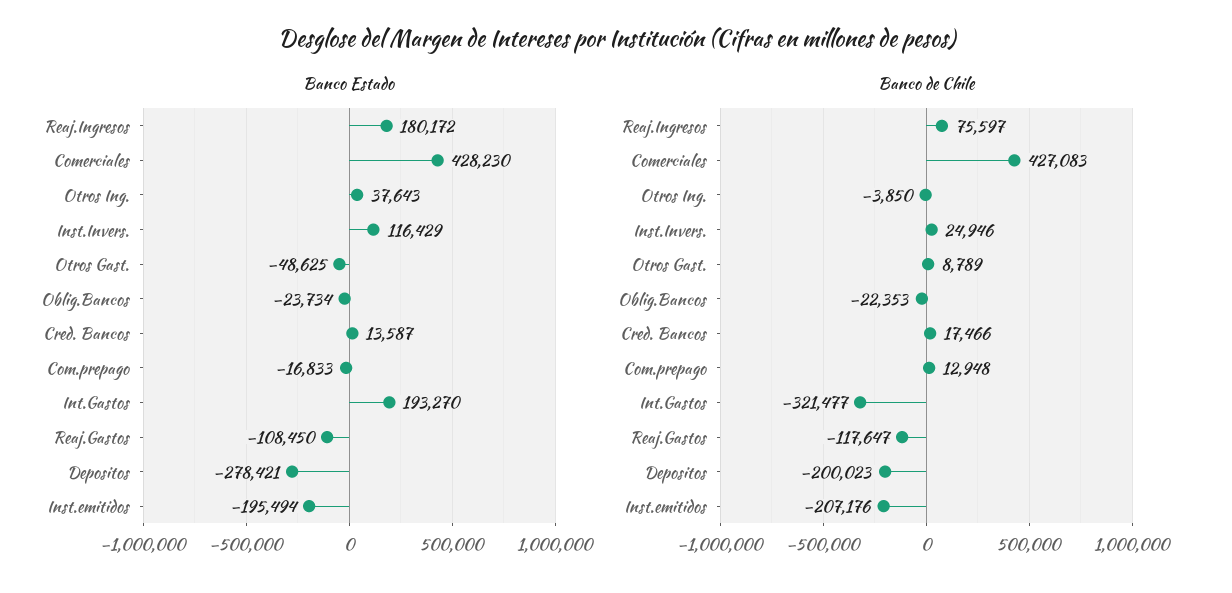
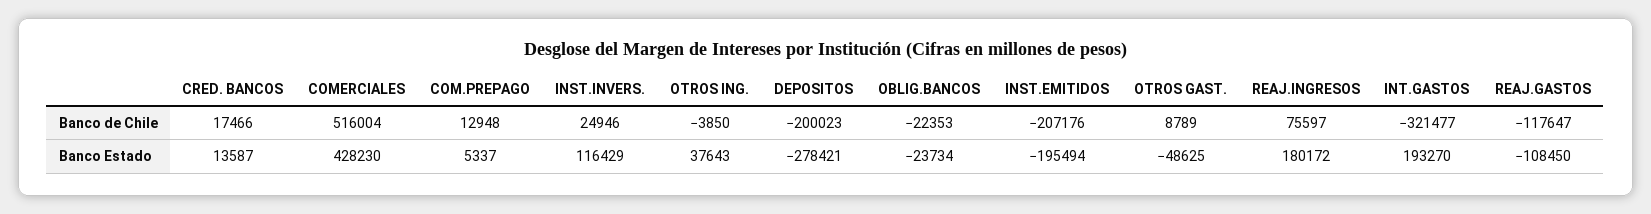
Banco Estado, Com.prepago: -16833 -> 5337
Banco de Chile, Comerciales: 427083 -> 516004

